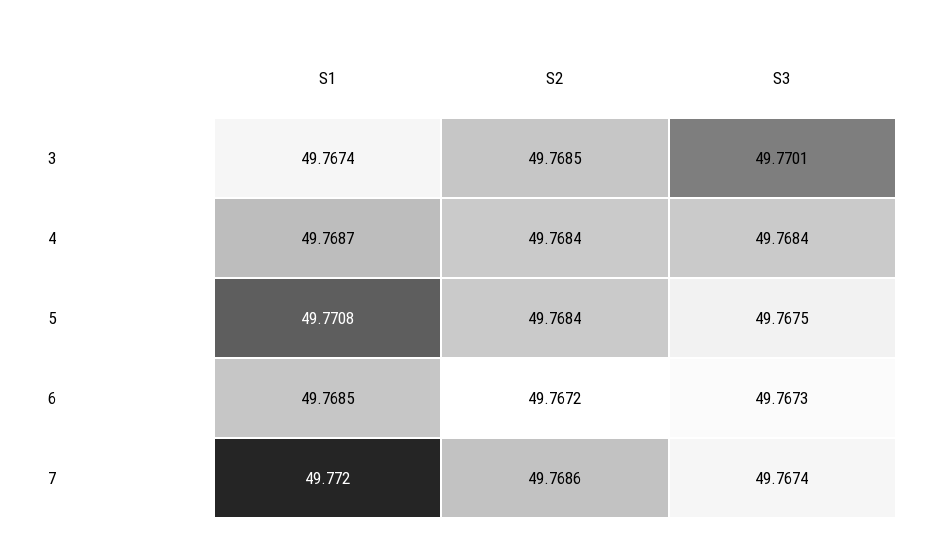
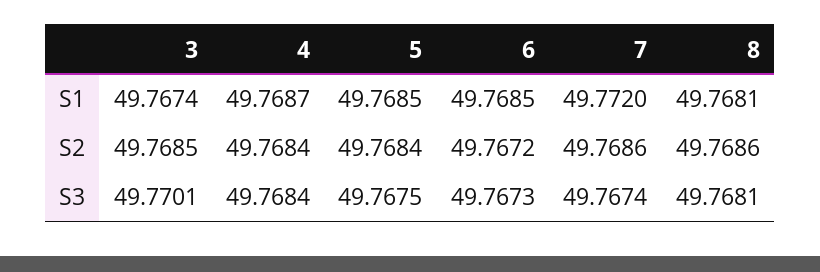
S1, 5: 49.7708 -> 49.7685
S1, 8: none -> 49.7681
S2, 8: none -> 49.7686
S3, 8: none -> 49.7681

